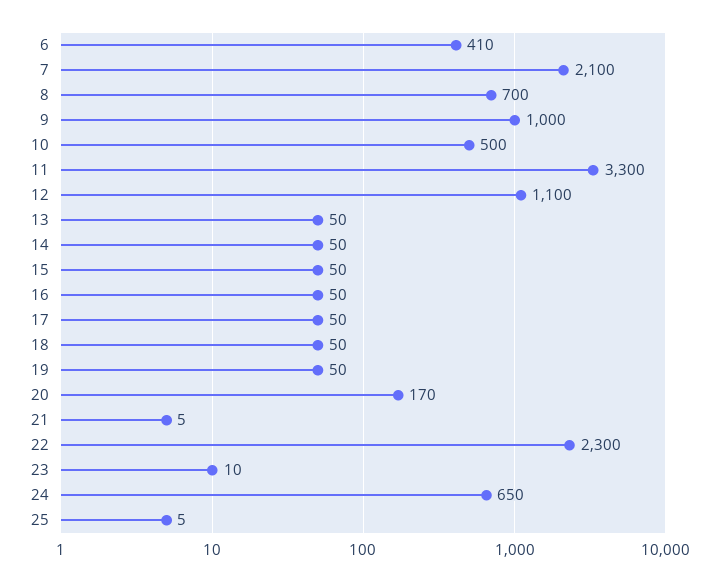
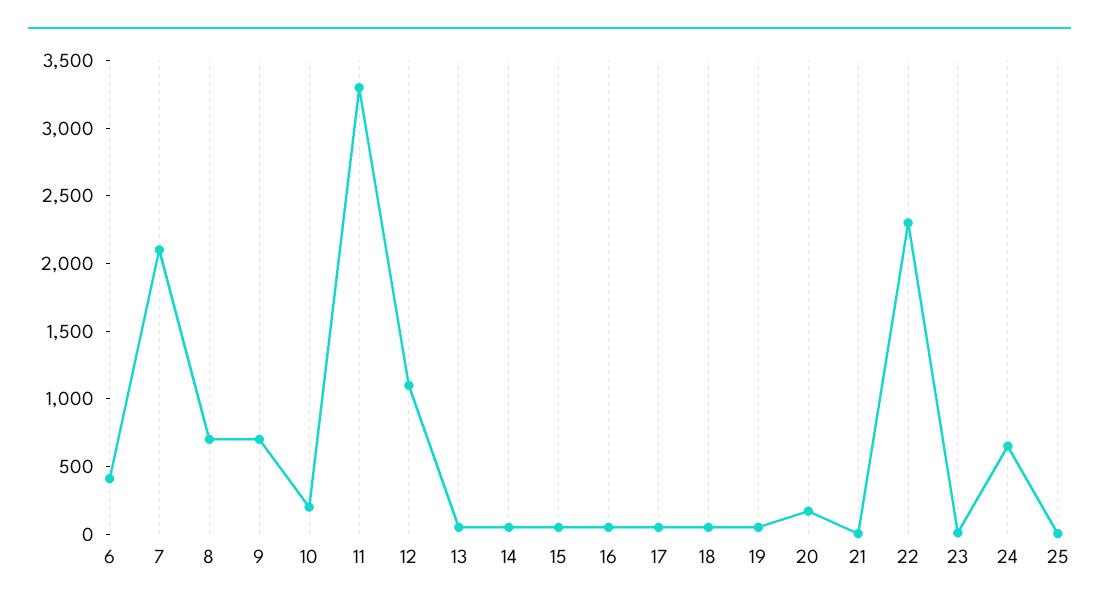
9: 1000 -> 700
10: 500 -> 200

